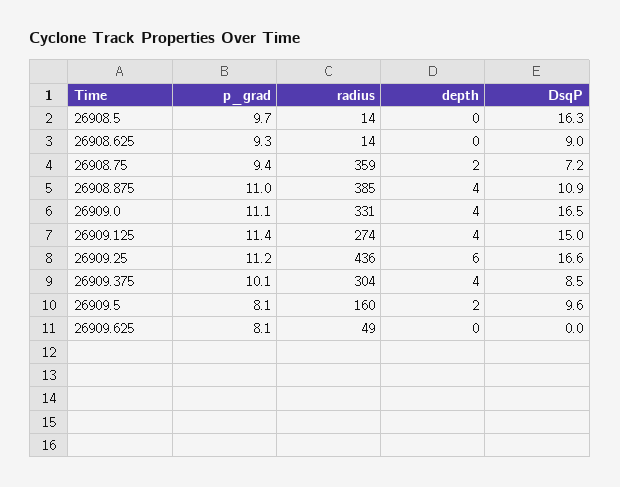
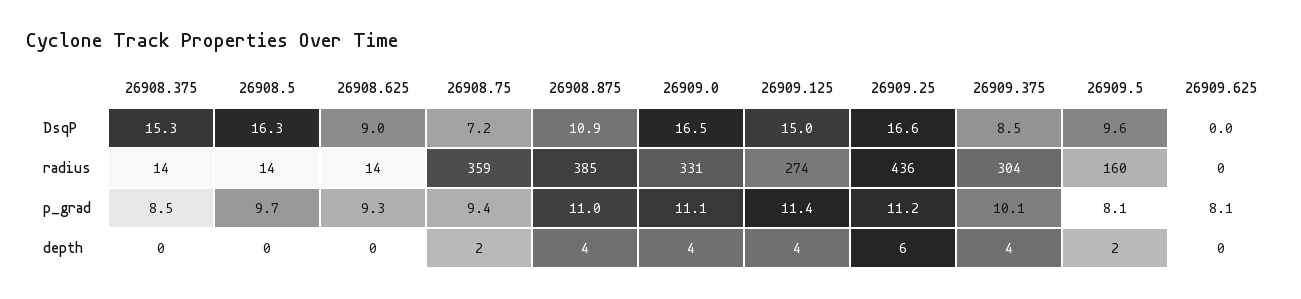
radius, 26909.625: 49 -> 0
DsqP, 26908.375: none -> 15.3
radius, 26908.375: none -> 14
p_grad, 26908.375: none -> 8.5
depth, 26908.375: none -> 0

